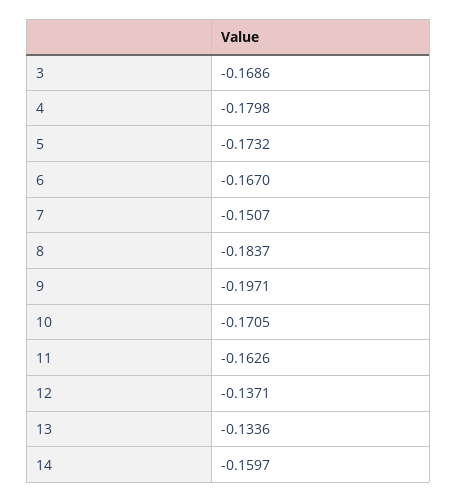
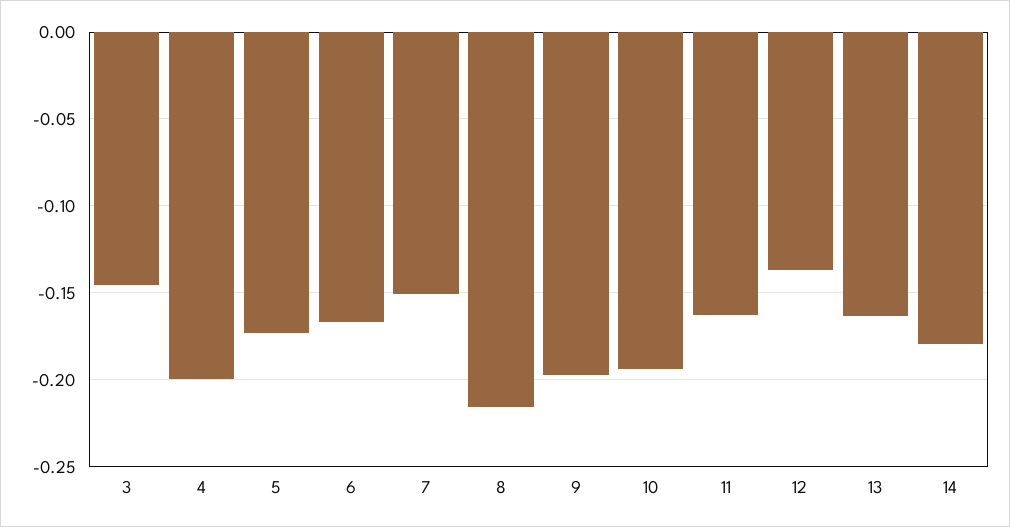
3: -0.1686 -> -0.145
4: -0.1798 -> -0.2
8: -0.1837 -> -0.215
10: -0.1705 -> -0.195
13: -0.1336 -> -0.165
14: -0.1597 -> -0.18

